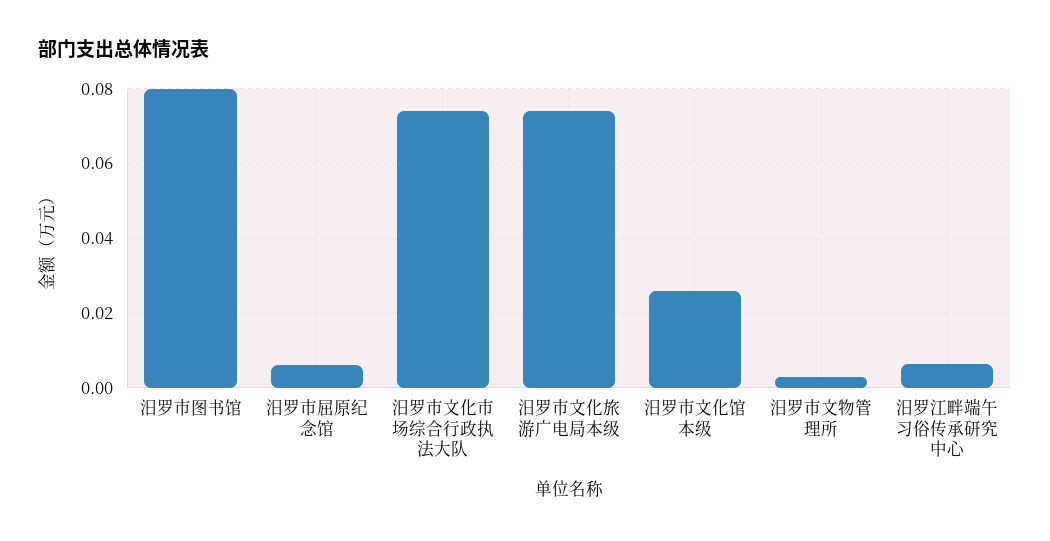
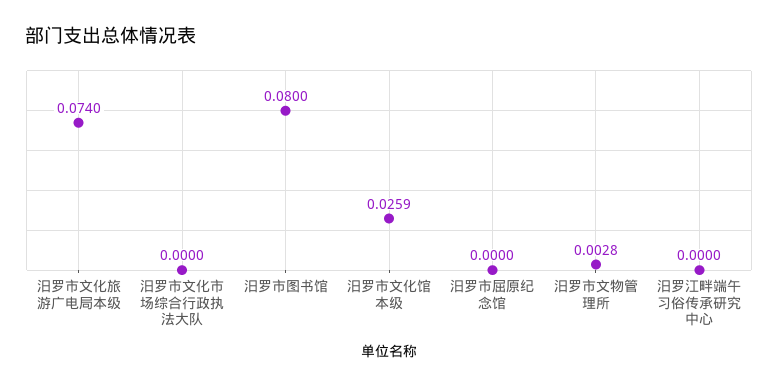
汨罗市屈原纪念馆: 0.006 -> 0
汨罗市文化市场综合行政执法大队: 0.074 -> 0
汨罗江畔端午习俗传承研究中心: 0.006 -> 0

